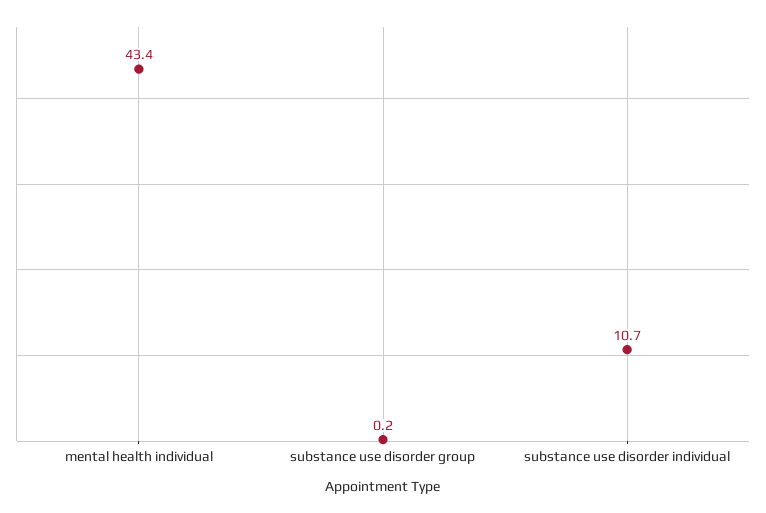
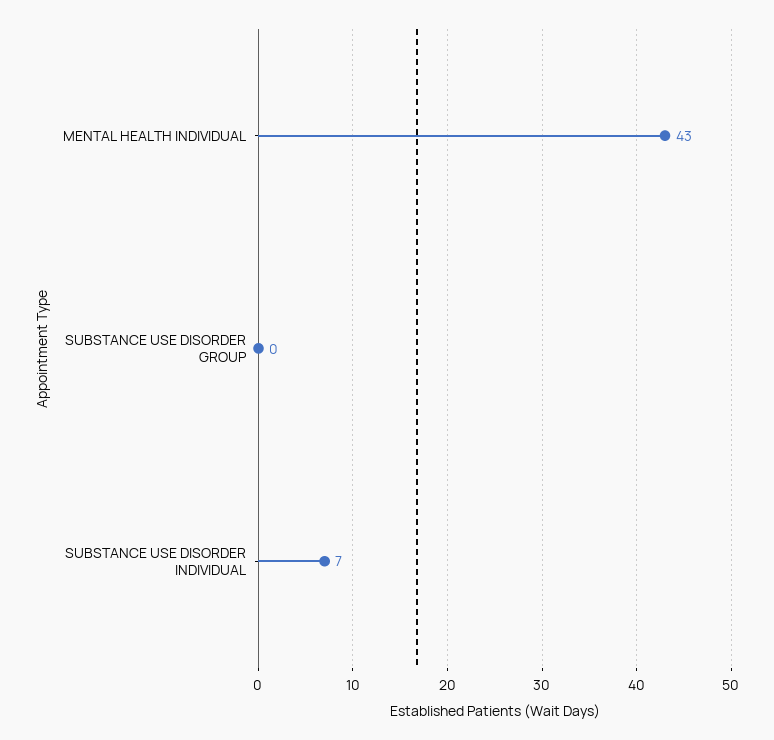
substance use disorder individual: 10.7 -> 7

